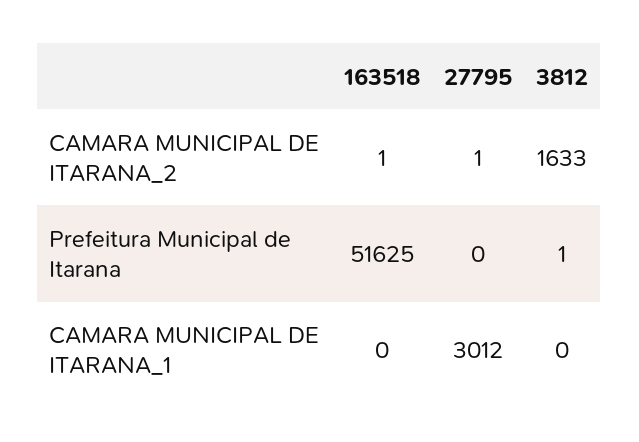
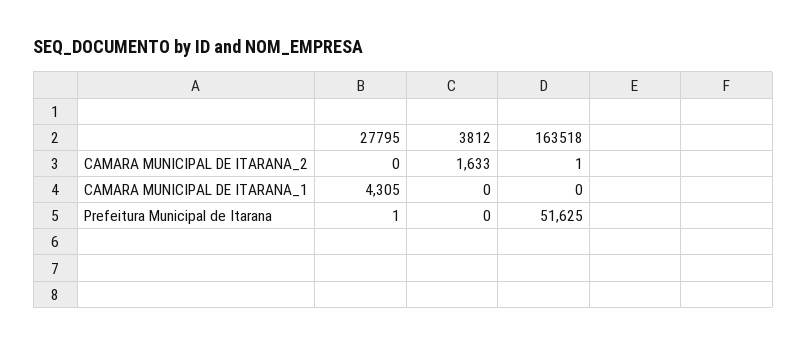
27795, CAMARA MUNICIPAL DE ITARANA_2: 1 -> 0
27795, Prefeitura Municipal de Itarana: 0 -> 1
3812, Prefeitura Municipal de Itarana: 1 -> 0
27795, CAMARA MUNICIPAL DE ITARANA_1: 3012 -> 4305

